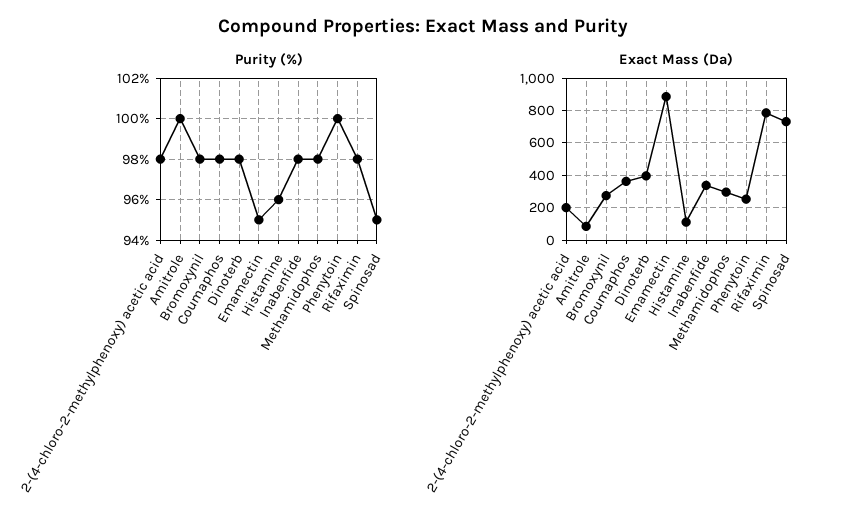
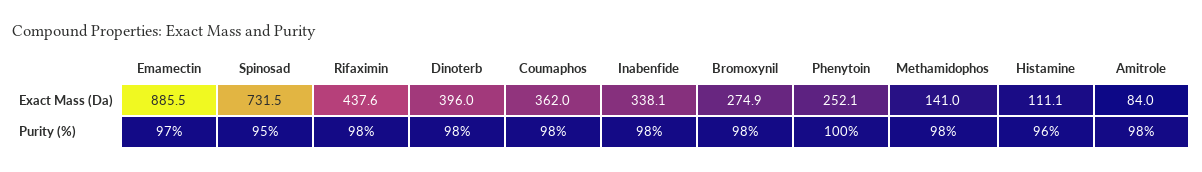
Purity (%), 2-(4-chloro-2-methylphenoxy) acetic acid: 98 -> none
Purity (%), Amitrole: 100 -> 98
Purity (%), Emamectin: 95 -> 97
Exact Mass (Da), 2-(4-chloro-2-methylphenoxy) acetic acid: 200 -> none
Exact Mass (Da), Methamidophos: 300 -> 141
Exact Mass (Da), Rifaximin: 800 -> 437.6

